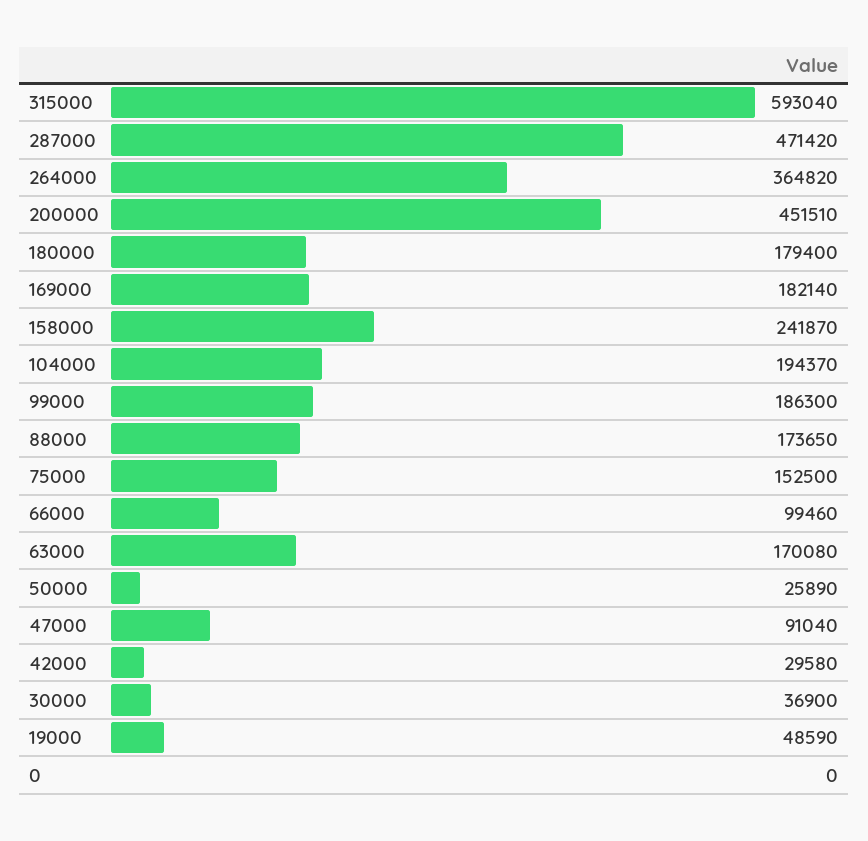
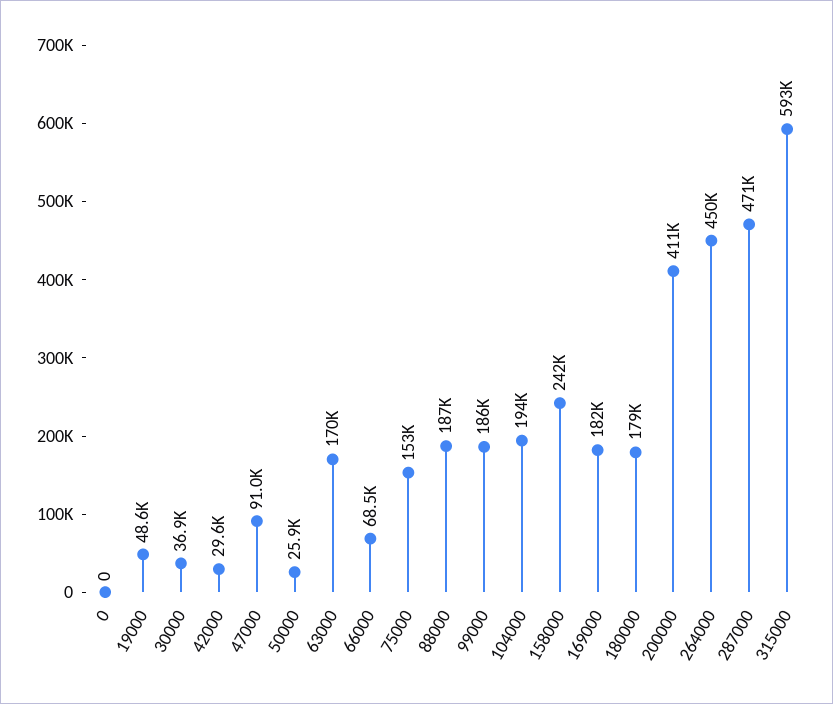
264000: 364820 -> 450000
200000: 451510 -> 411000
88000: 173650 -> 187000
66000: 99460 -> 68500

